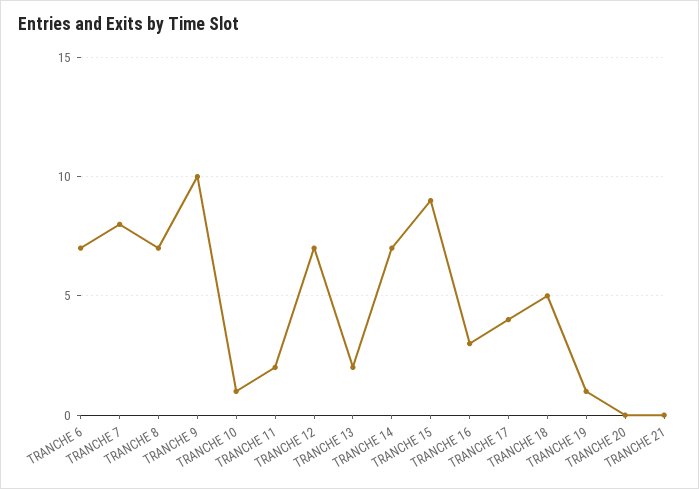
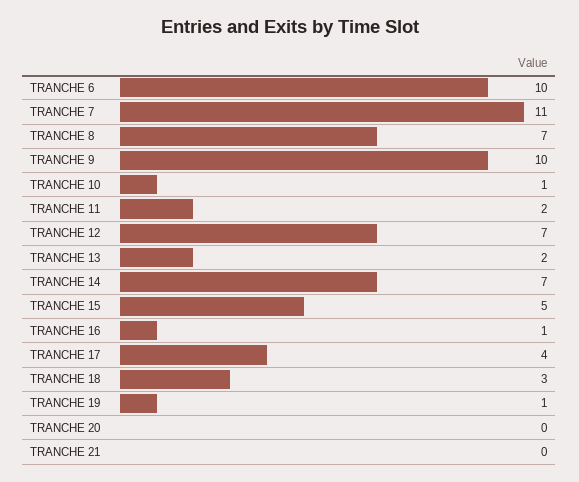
TRANCHE 6: 7 -> 10
TRANCHE 7: 8 -> 11
TRANCHE 15: 9 -> 5
TRANCHE 16: 3 -> 1
TRANCHE 18: 5 -> 3

